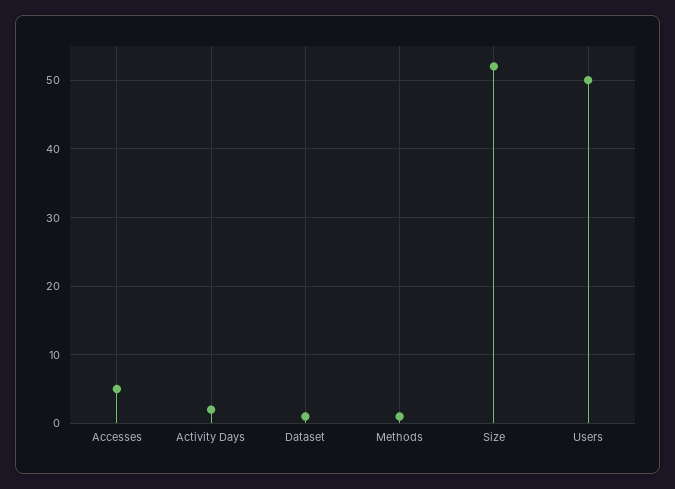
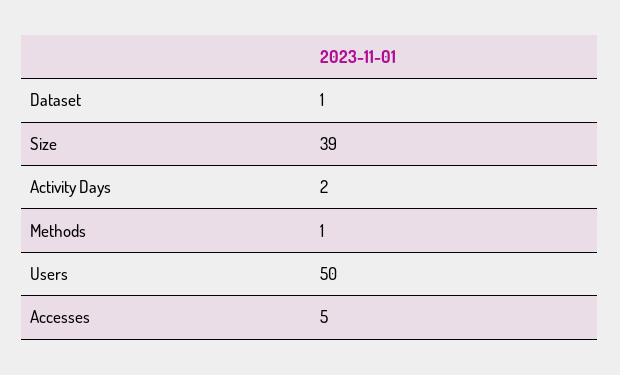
Size: 52 -> 39

